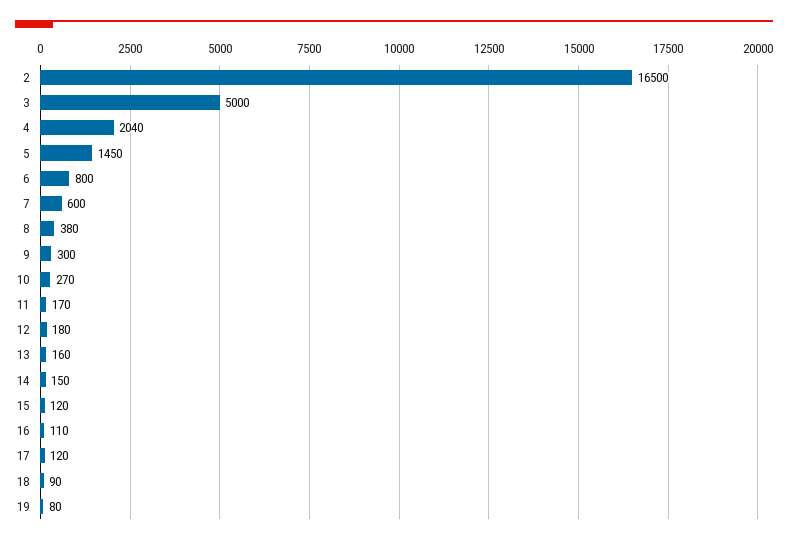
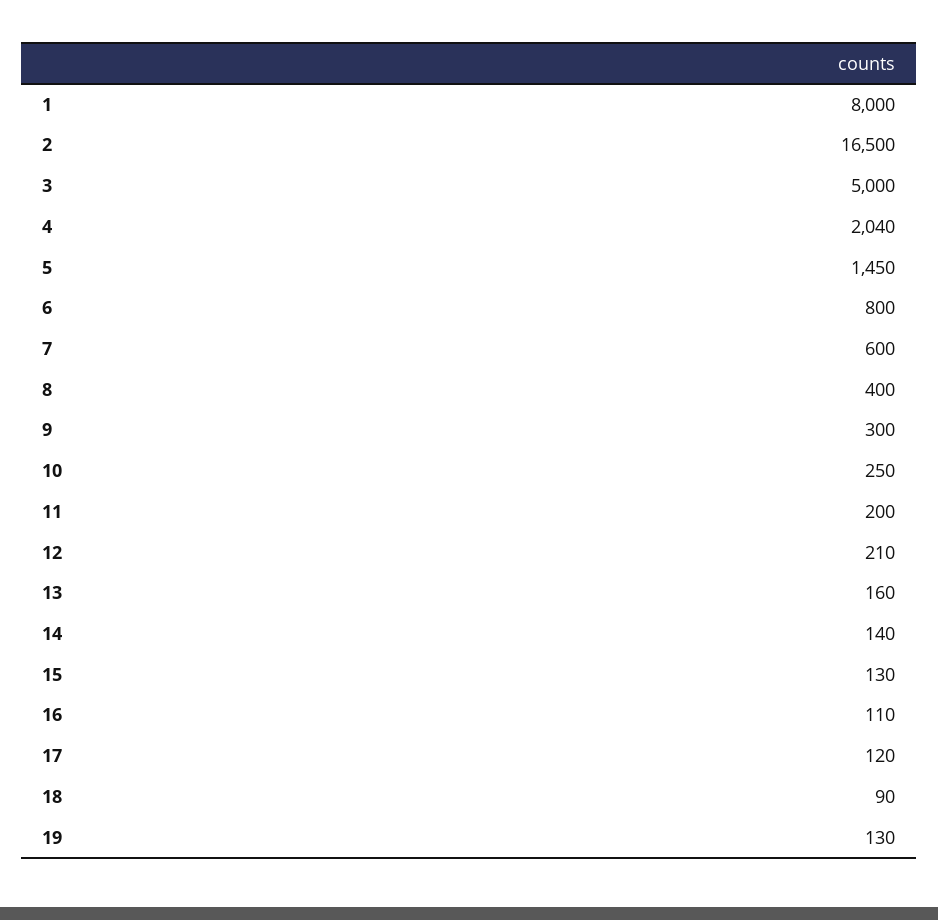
8: 380 -> 400
10: 270 -> 250
11: 170 -> 200
12: 180 -> 210
14: 150 -> 140
15: 120 -> 130
19: 80 -> 130
1: none -> 8000

